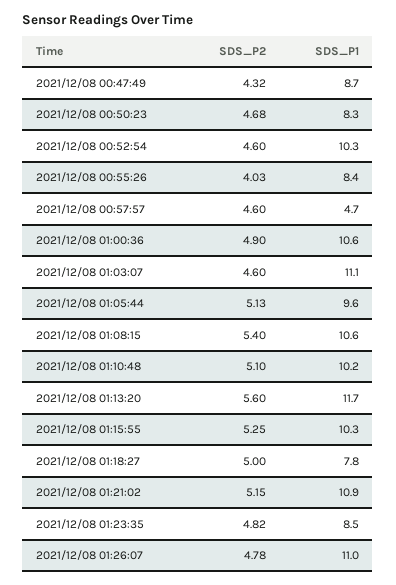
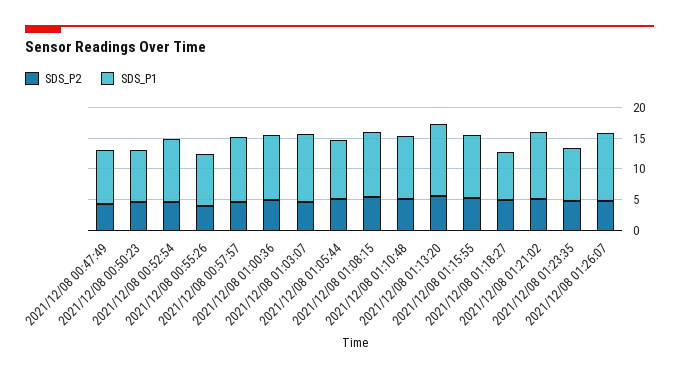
SDS_P1, 2021/12/08 00:57:57: 4.7 -> 10

